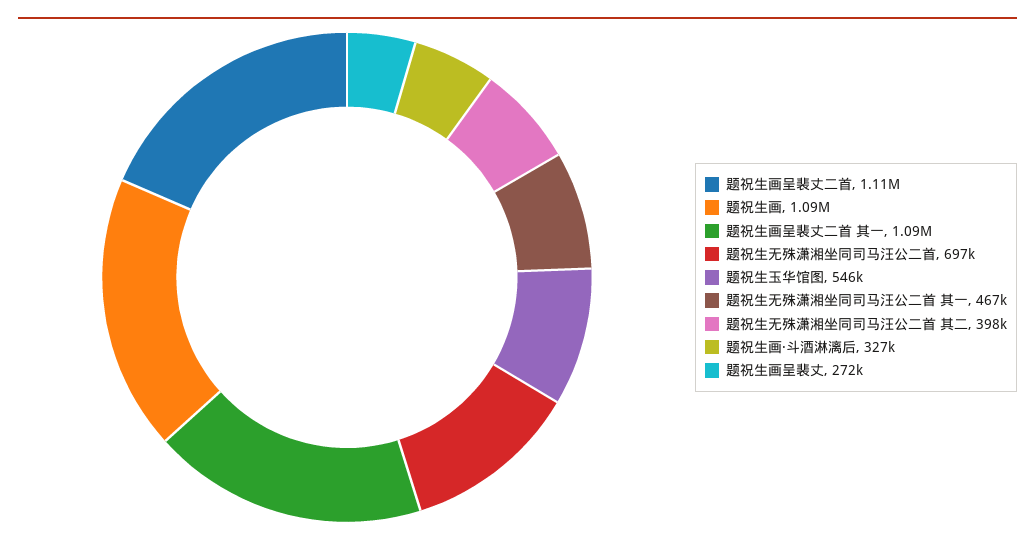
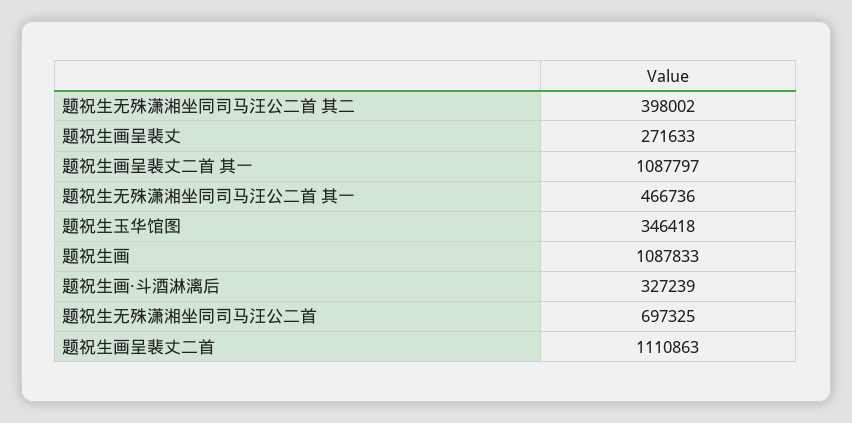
题祝生玉华馆图: 546000 -> 346418

